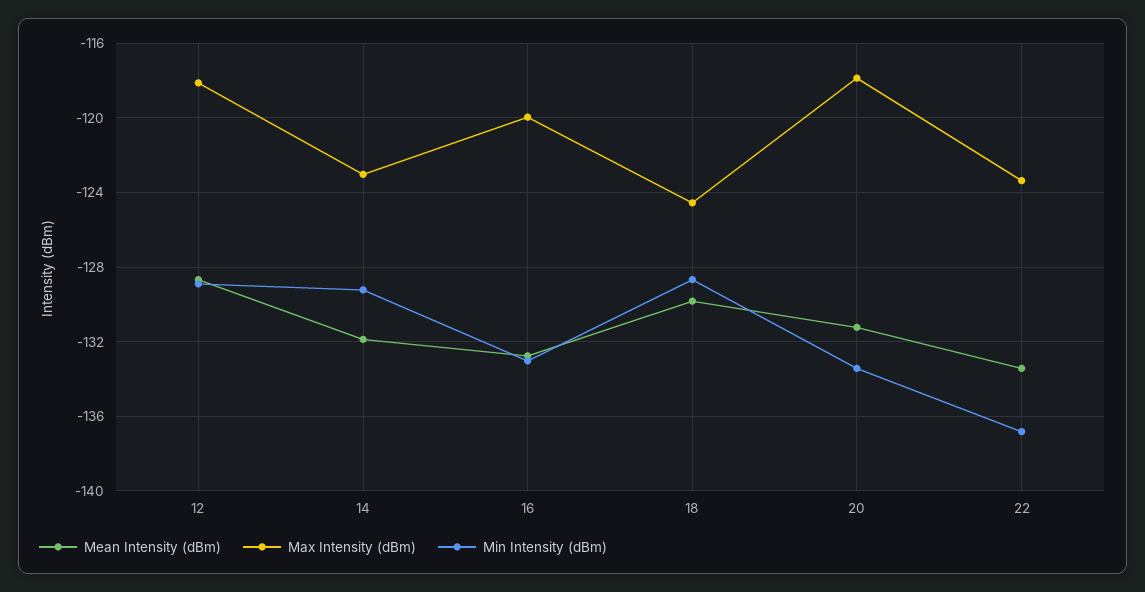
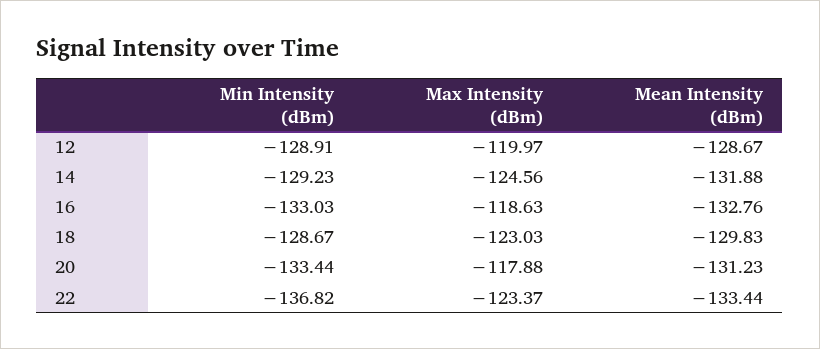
Max Intensity (dBm), 12: -118 -> -119.97
Max Intensity (dBm), 14: -123 -> -124.56
Max Intensity (dBm), 16: -120 -> -118.63
Max Intensity (dBm), 18: -124.5 -> -123.03

